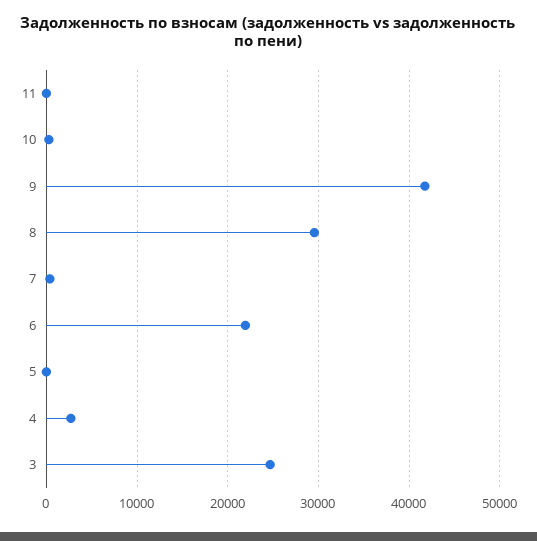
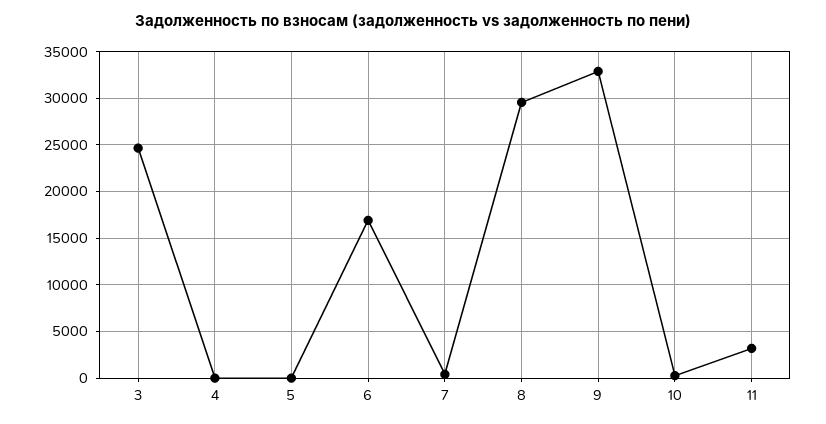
11: 0 -> 3000
9: 42000 -> 33000
6: 22000 -> 17000
4: 3000 -> 0

